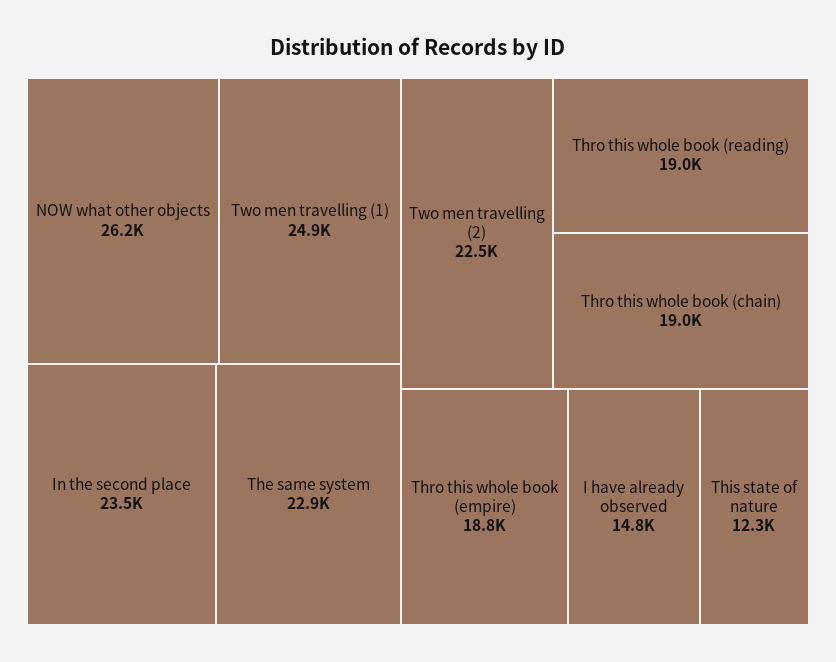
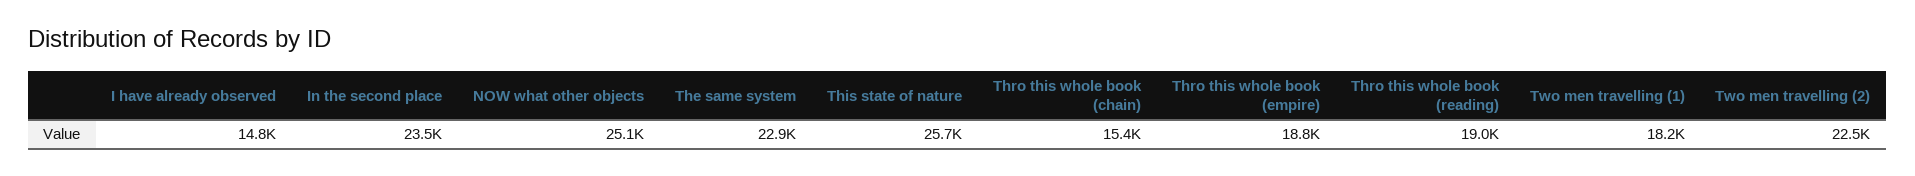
NOW what other objects: 26200 -> 25100
Two men travelling (1): 24900 -> 18200
Thro this whole book (chain): 19000 -> 15400
This state of nature: 12300 -> 25700

